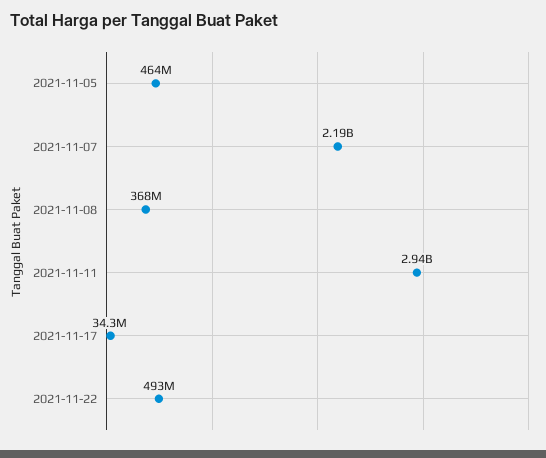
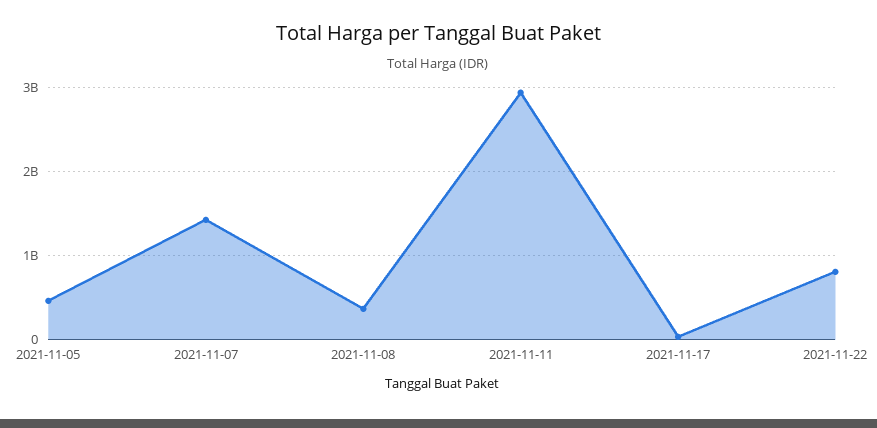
2021-11-07: 2190000000 -> 1400000000
2021-11-22: 493000000 -> 800000000

